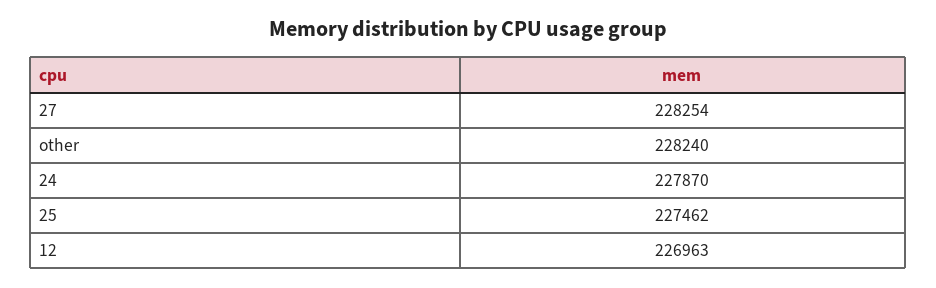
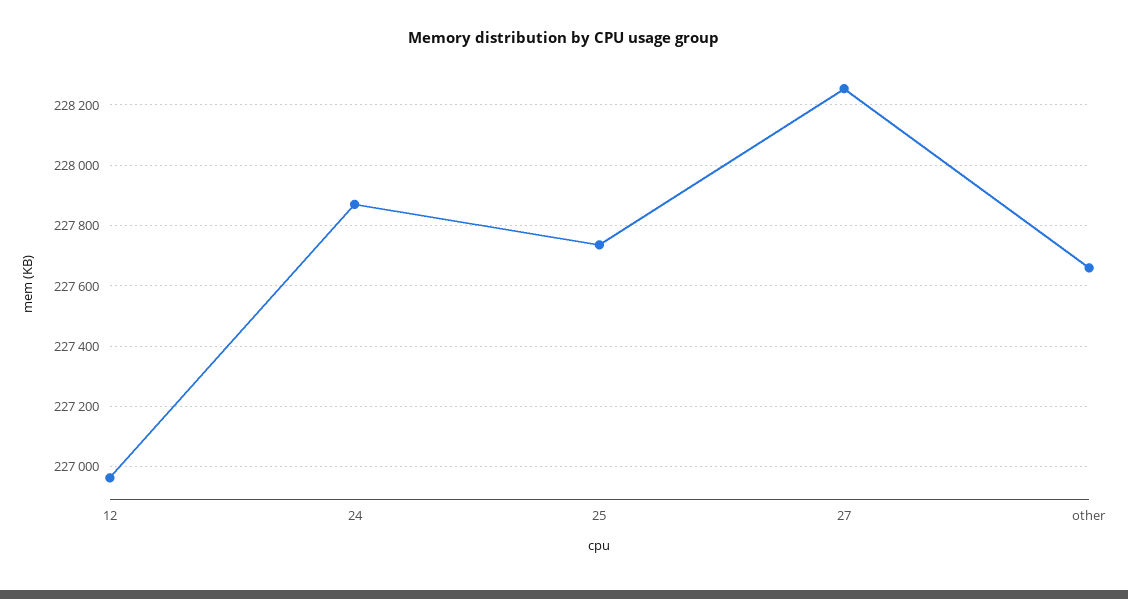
other: 228240 -> 227660
25: 227462 -> 227740

